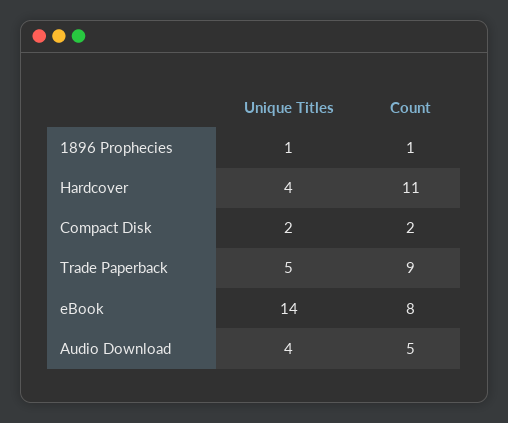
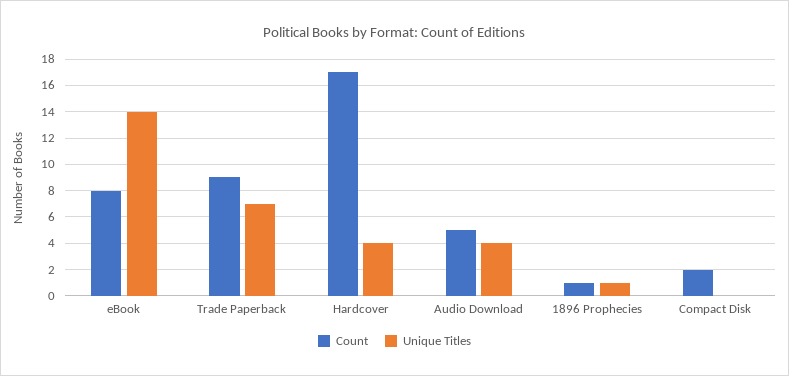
Count, Hardcover: 11 -> 17
Unique Titles, Compact Disk: 2 -> 0
Unique Titles, Trade Paperback: 5 -> 7

